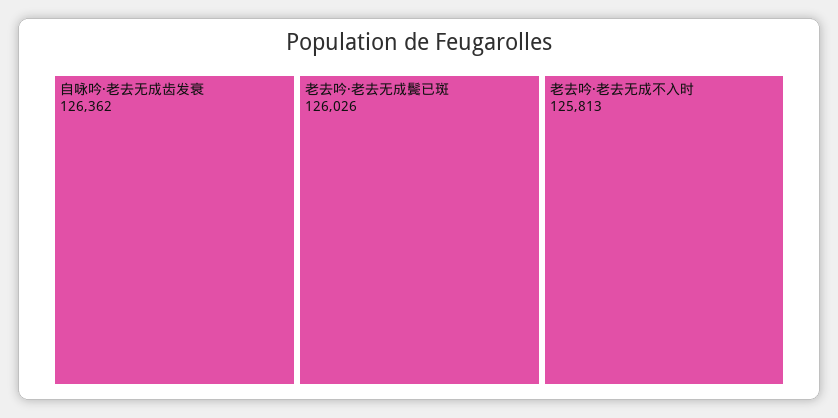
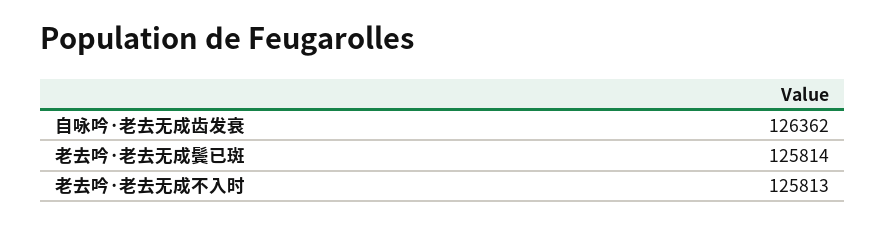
老去吟·老去无成鬓已斑: 126026 -> 125814

